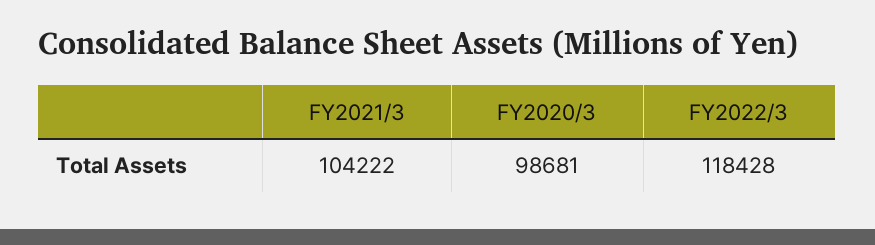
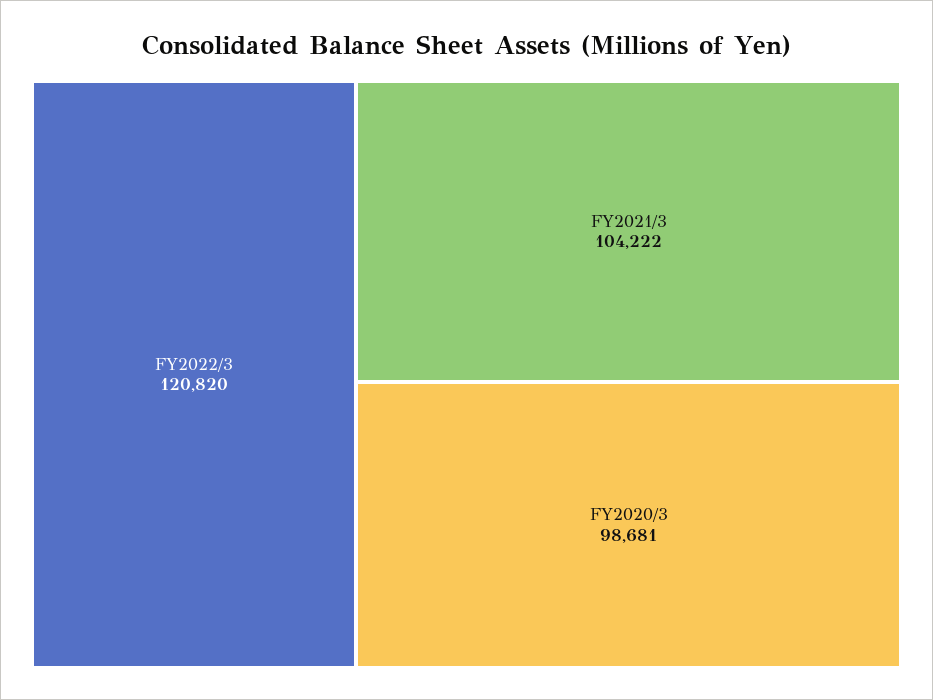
FY2022/3: 118428 -> 120820

